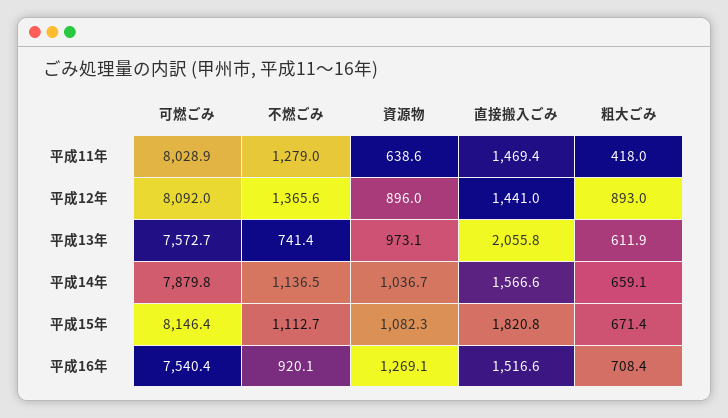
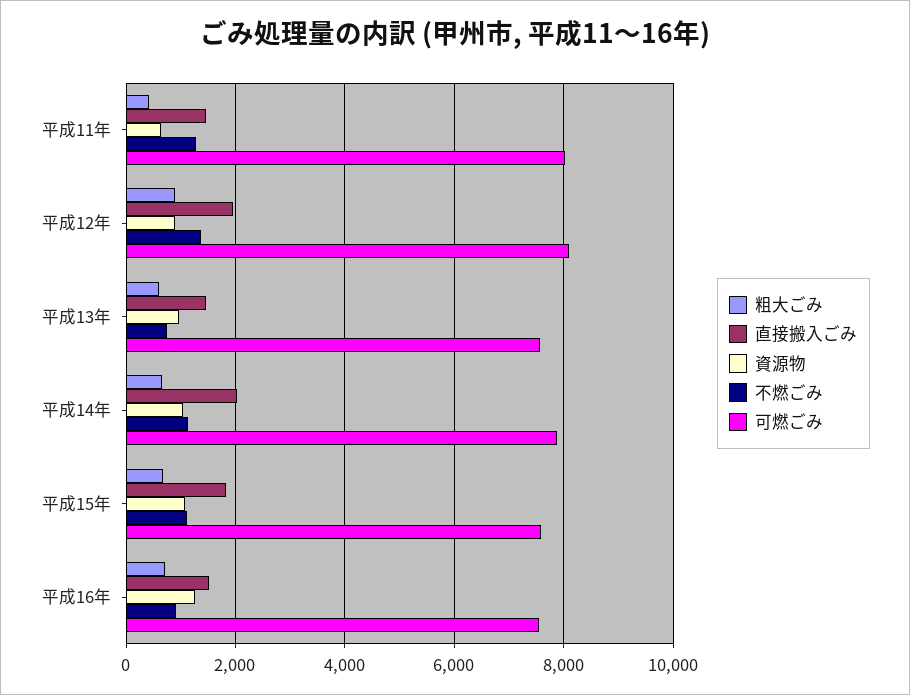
直接搬入ごみ, 平成12年: 1441 -> 2000
直接搬入ごみ, 平成13年: 2055.8 -> 1400
直接搬入ごみ, 平成14年: 1566.6 -> 2000
可燃ごみ, 平成15年: 8146.4 -> 7600

